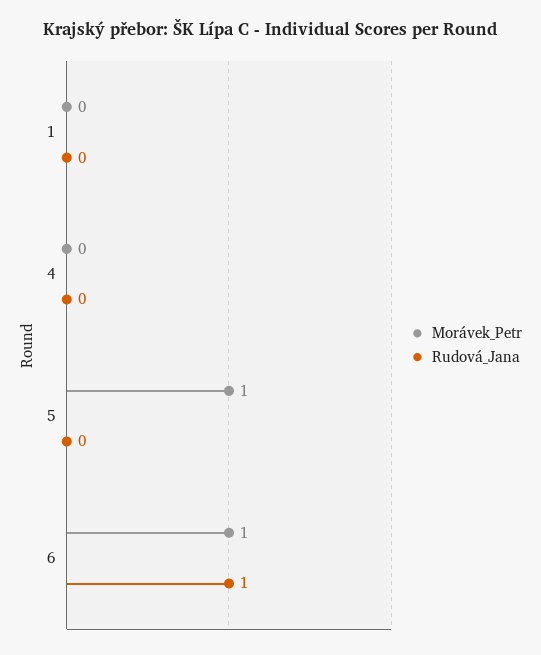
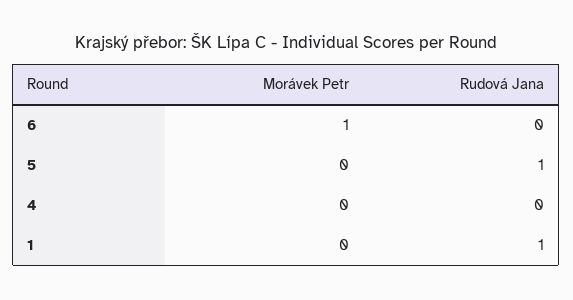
Rudová_Jana, 1: 0 -> 1
Morávek_Petr, 5: 1 -> 0
Rudová_Jana, 5: 0 -> 1
Rudová_Jana, 6: 1 -> 0

